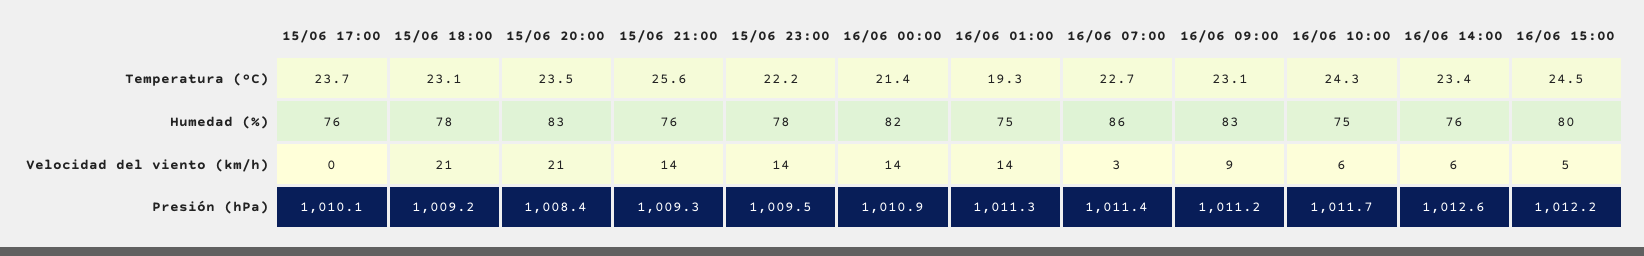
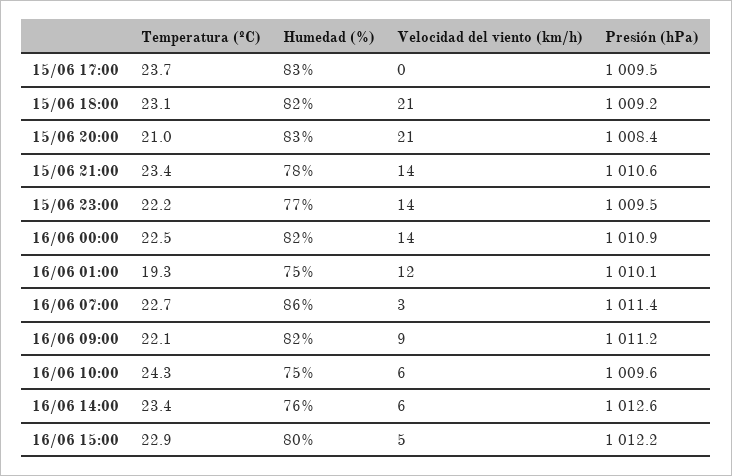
15/06 20:00, Temperatura (ºC): 23.5 -> 21
15/06 21:00, Temperatura (ºC): 25.6 -> 23.4
16/06 00:00, Temperatura (ºC): 21.4 -> 22.5
16/06 09:00, Temperatura (ºC): 23.1 -> 22.1
16/06 15:00, Temperatura (ºC): 24.5 -> 22.9
15/06 17:00, Humedad (%): 76 -> 83
15/06 18:00, Humedad (%): 78 -> 82
15/06 21:00, Humedad (%): 76 -> 78
15/06 23:00, Humedad (%): 78 -> 77
16/06 09:00, Humedad (%): 83 -> 82
16/06 01:00, Velocidad del viento (km/h): 14 -> 12
15/06 17:00, Presión (hPa): 1010.1 -> 1009.5
15/06 21:00, Presión (hPa): 1009.3 -> 1010.6
16/06 01:00, Presión (hPa): 1011.3 -> 1010.1
16/06 10:00, Presión (hPa): 1011.7 -> 1009.6

